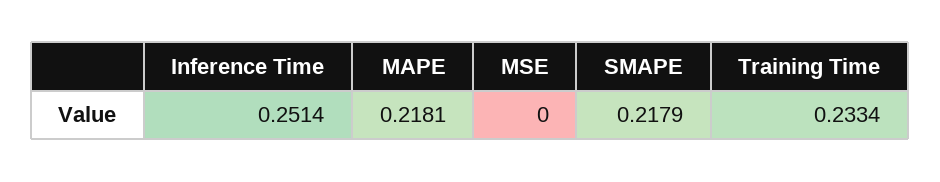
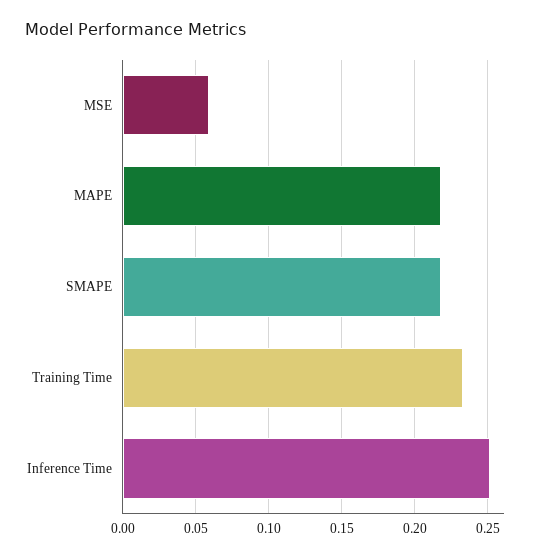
MSE: 0 -> 0.06

